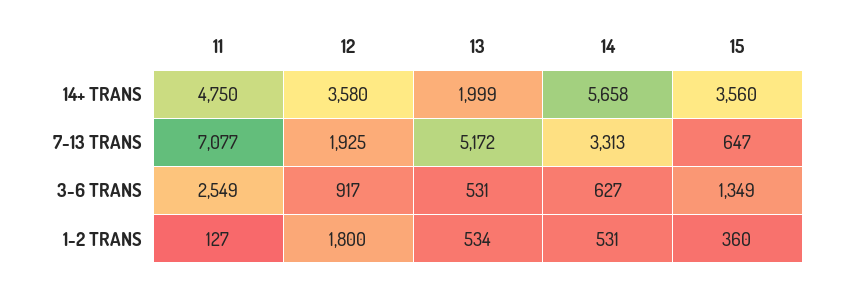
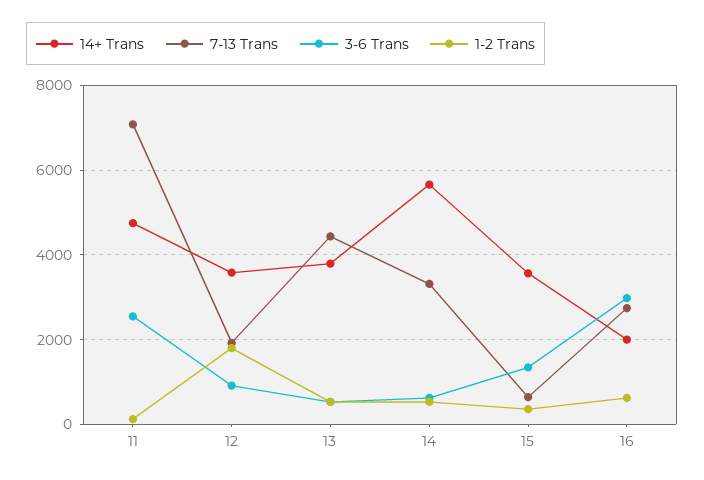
14+ TRANS, 13: 1999 -> 3800
7-13 TRANS, 13: 5172 -> 4400
14+ TRANS, 16: none -> 2000
7-13 TRANS, 16: none -> 2800
3-6 TRANS, 16: none -> 3000
1-2 TRANS, 16: none -> 600

